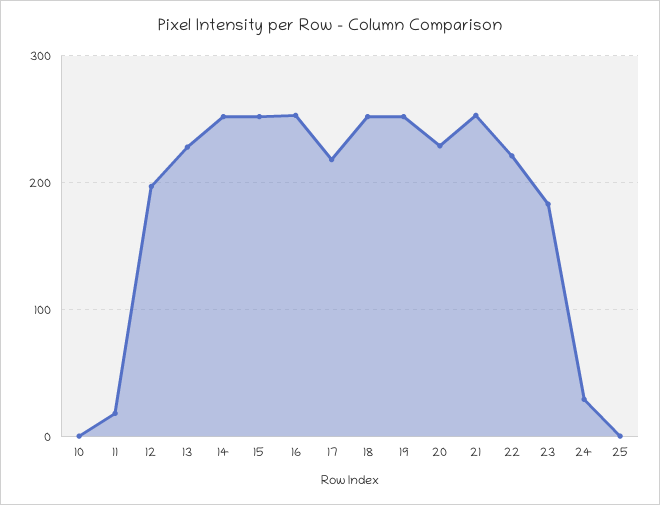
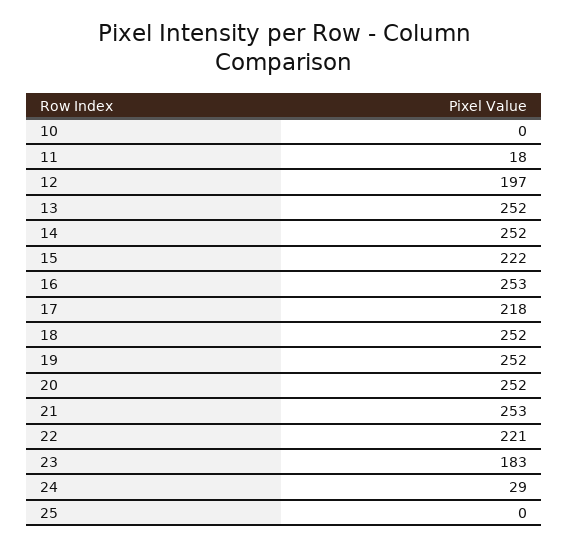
13: 230 -> 252
15: 250 -> 222
20: 230 -> 252

